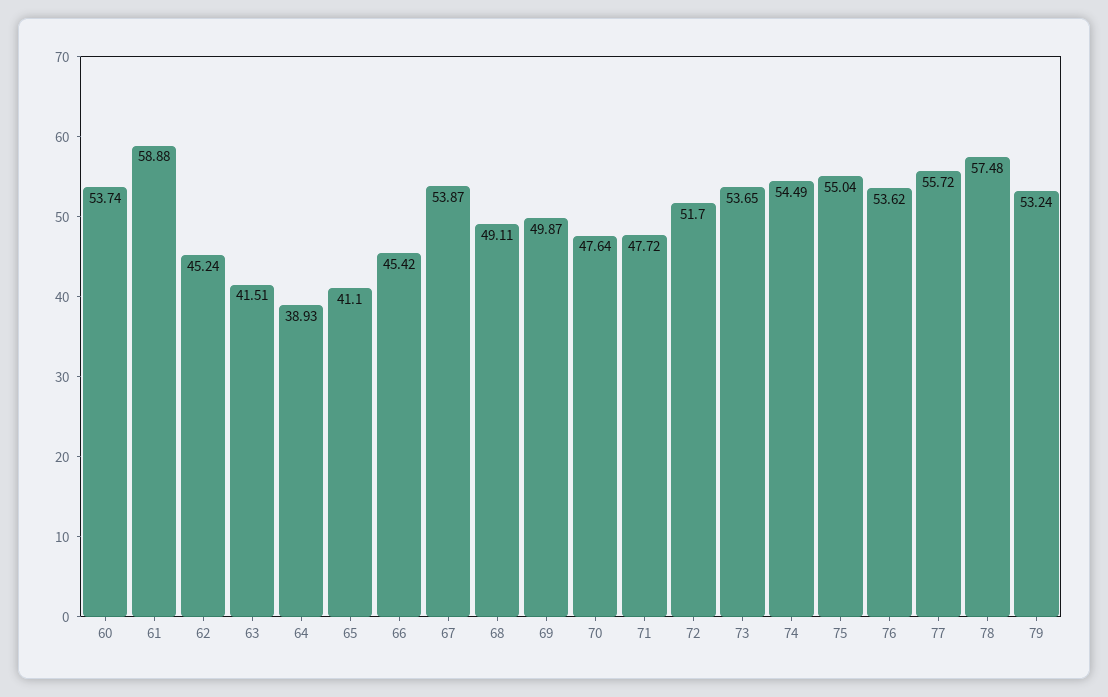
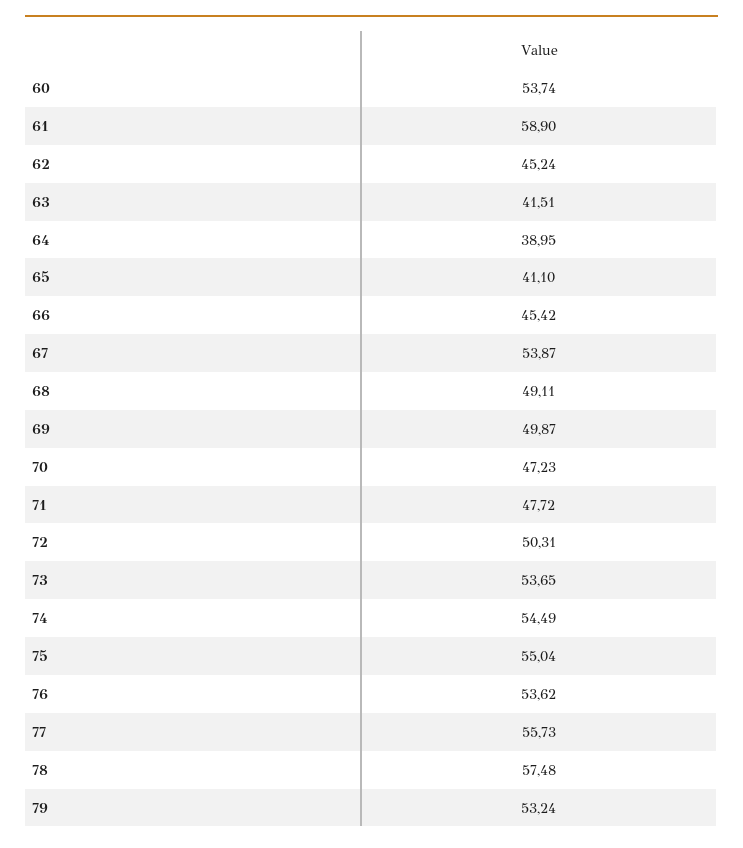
61: 58.88 -> 58.9
64: 38.93 -> 38.95
70: 47.64 -> 47.23
72: 51.7 -> 50.31
77: 55.72 -> 55.73

